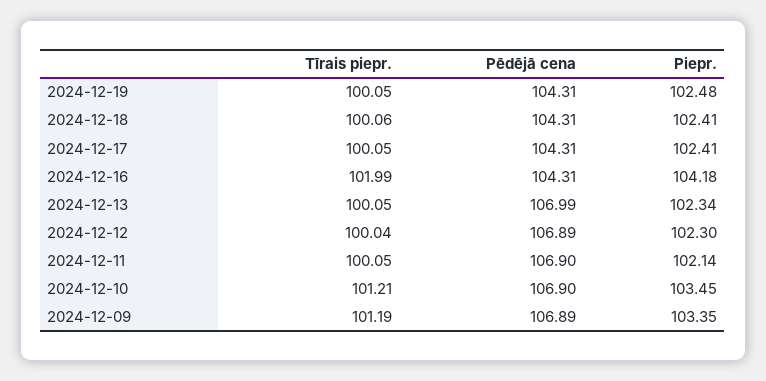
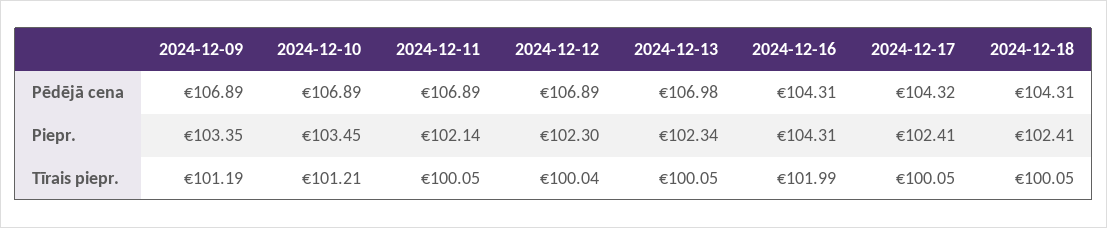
Tīrais piepr., 2024-12-19: 100.05 -> none
Pēdējā cena, 2024-12-19: 104.31 -> none
Piepr., 2024-12-19: 102.48 -> none
Tīrais piepr., 2024-12-18: 100.06 -> 100.05
Pēdējā cena, 2024-12-17: 104.31 -> 104.32
Piepr., 2024-12-16: 104.18 -> 104.31
Pēdējā cena, 2024-12-13: 106.99 -> 106.98
Pēdējā cena, 2024-12-11: 106.9 -> 106.89
Pēdējā cena, 2024-12-10: 106.9 -> 106.89

